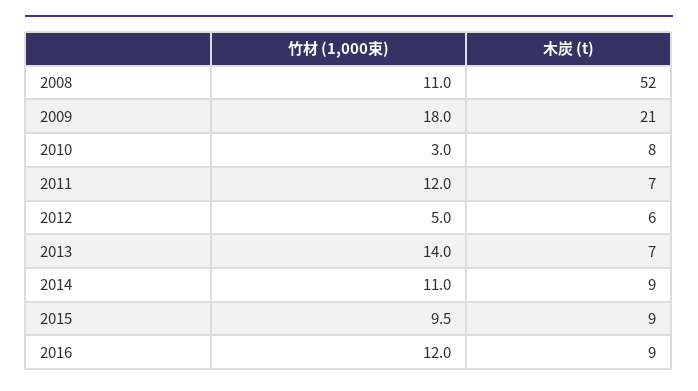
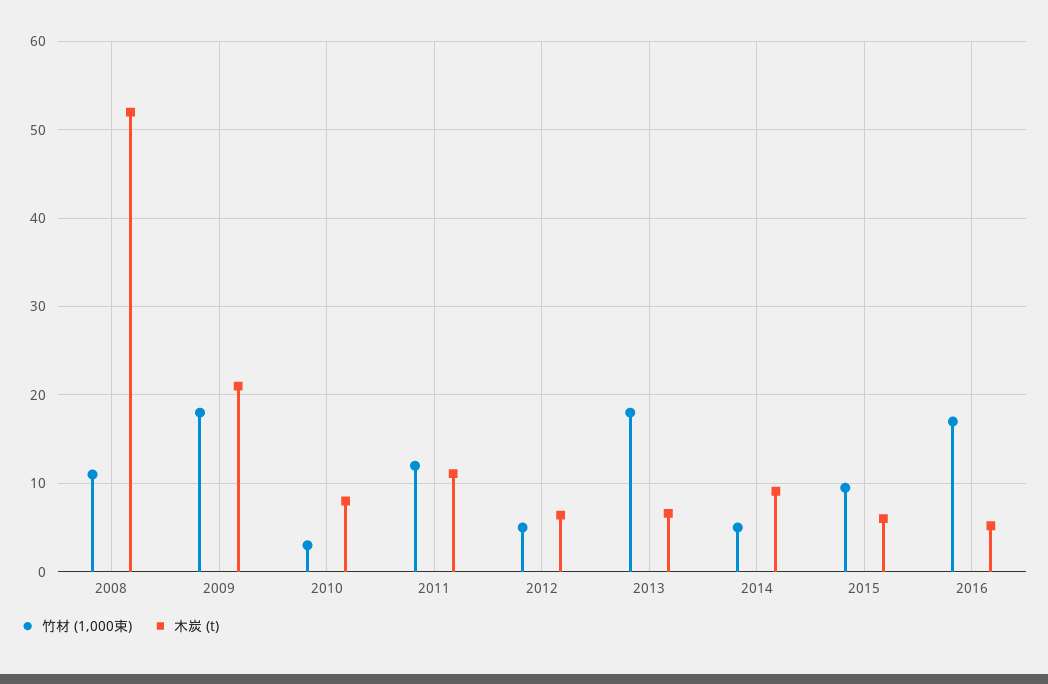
木炭 (t), 2011: 7 -> 11
竹材 (1,000束), 2013: 14 -> 18
竹材 (1,000束), 2014: 11 -> 5
木炭 (t), 2015: 9 -> 6
竹材 (1,000束), 2016: 12 -> 17
木炭 (t), 2016: 9 -> 5

